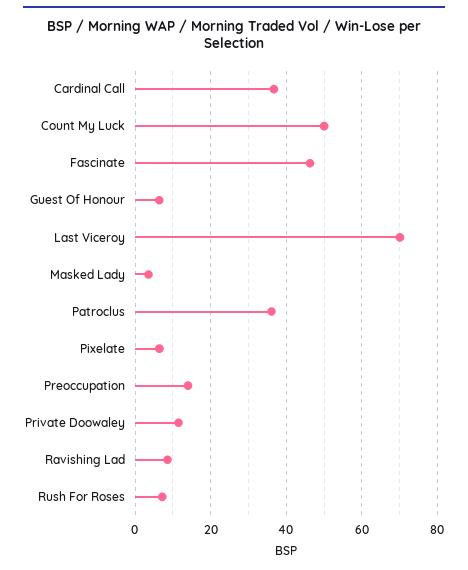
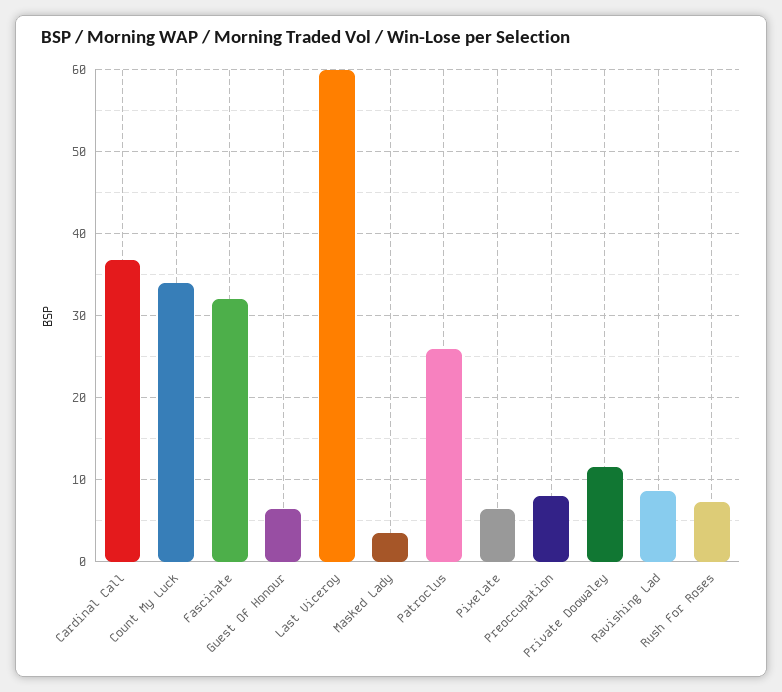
Count My Luck: 50 -> 34
Fascinate: 46 -> 32
Last Viceroy: 70 -> 60
Patroclus: 36 -> 26
Preoccupation: 14 -> 8

